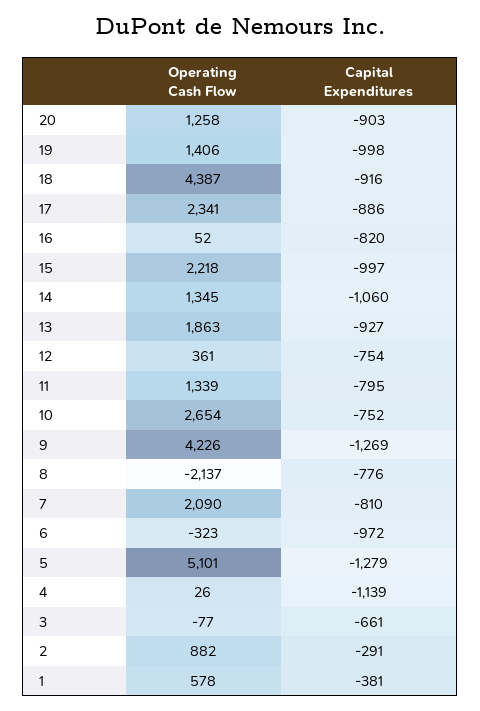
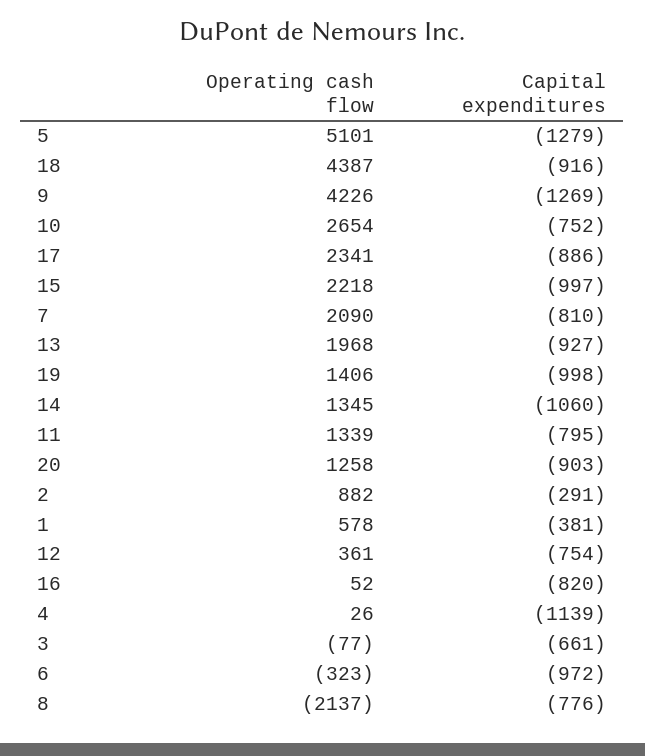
Operating Cash Flow, 13: 1863 -> 1968

